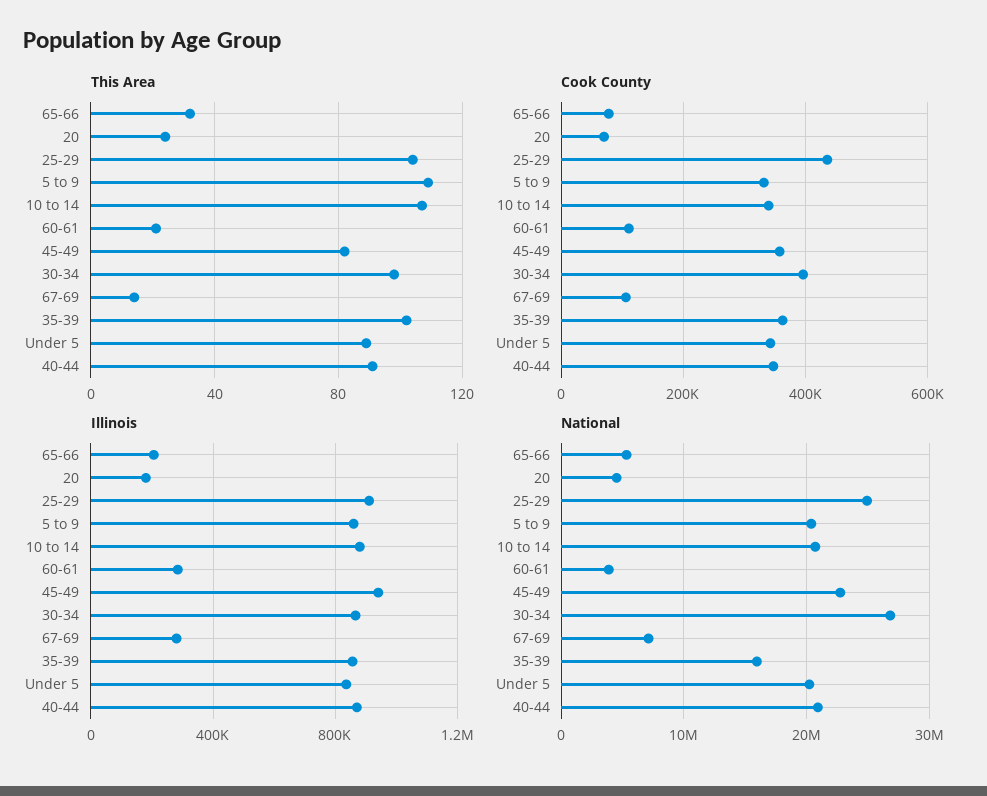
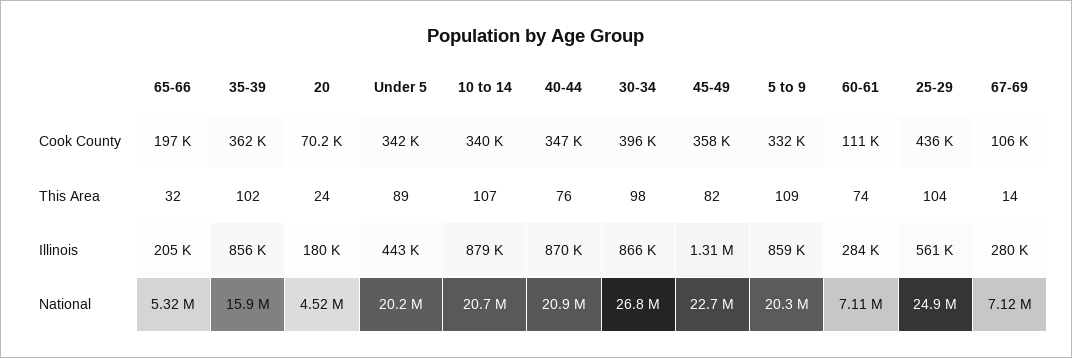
This Area, 60-61: 20 -> 74
This Area, 40-44: 90 -> 76
Cook County, 65-66: 80000 -> 197000
Illinois, 25-29: 900000 -> 561000
Illinois, 45-49: 950000 -> 1310000
Illinois, Under 5: 850000 -> 443000
National, 60-61: 4000000 -> 7110000

